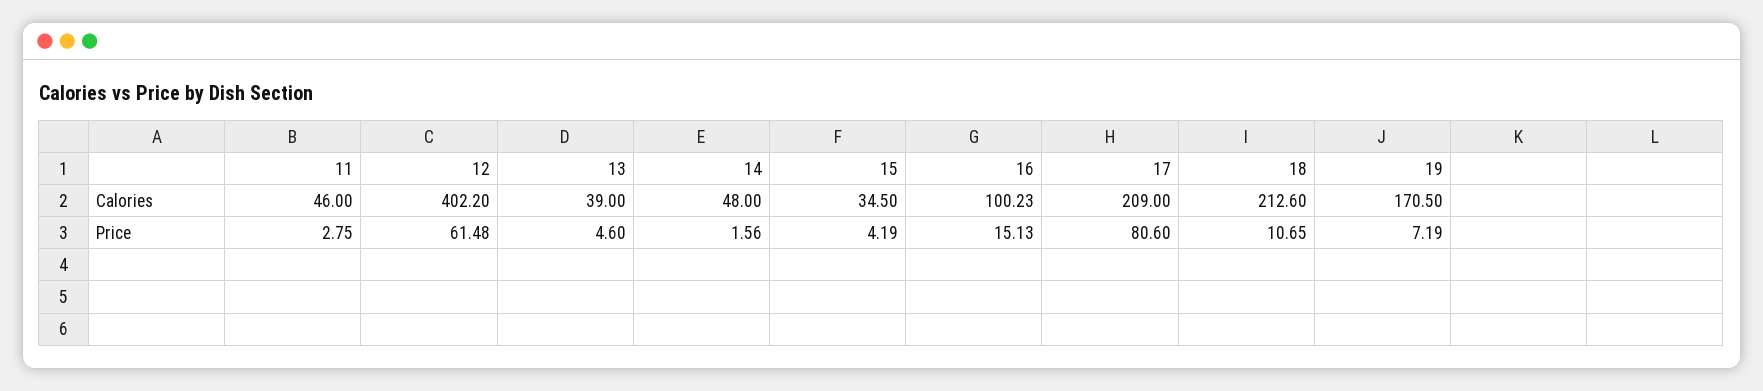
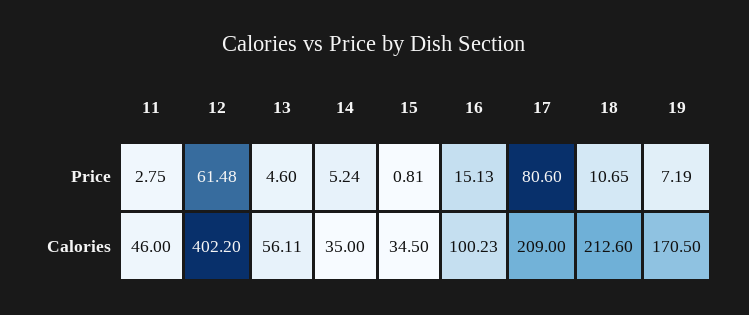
13, Calories: 39 -> 56.11
14, Calories: 48 -> 35
14, Price: 1.56 -> 5.24
15, Price: 4.19 -> 0.81

